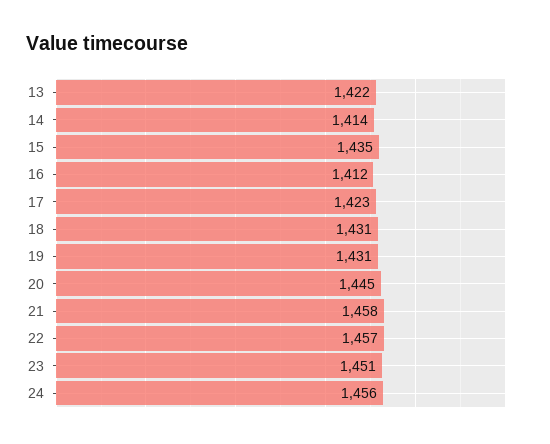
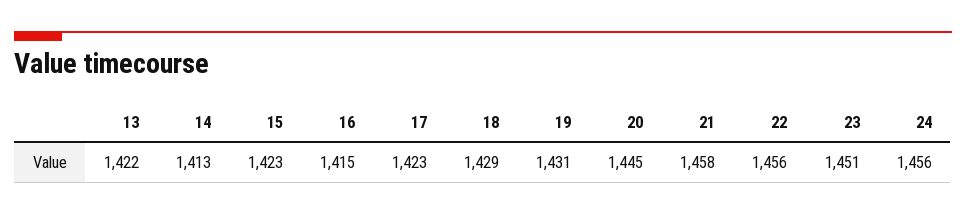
14: 1414 -> 1413
15: 1435 -> 1423
16: 1412 -> 1415
18: 1431 -> 1429
22: 1457 -> 1456

